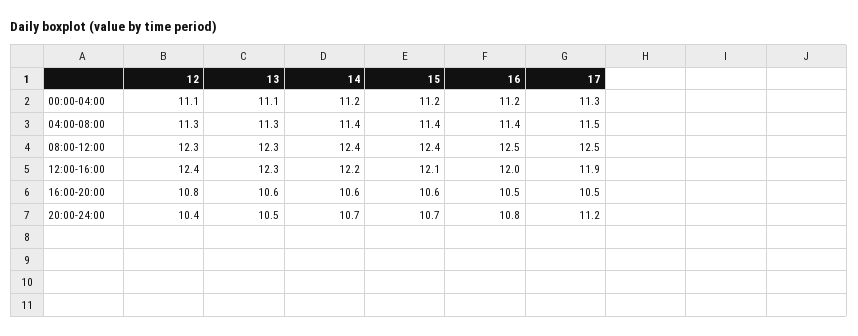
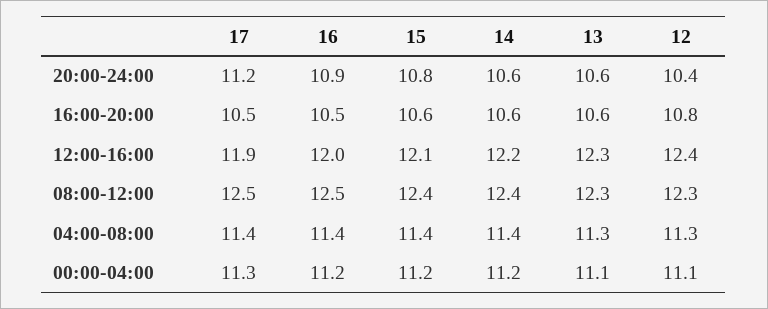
17, 04:00-08:00: 11.5 -> 11.4
13, 20:00-24:00: 10.5 -> 10.6
14, 20:00-24:00: 10.7 -> 10.6
15, 20:00-24:00: 10.7 -> 10.8
16, 20:00-24:00: 10.8 -> 10.9

